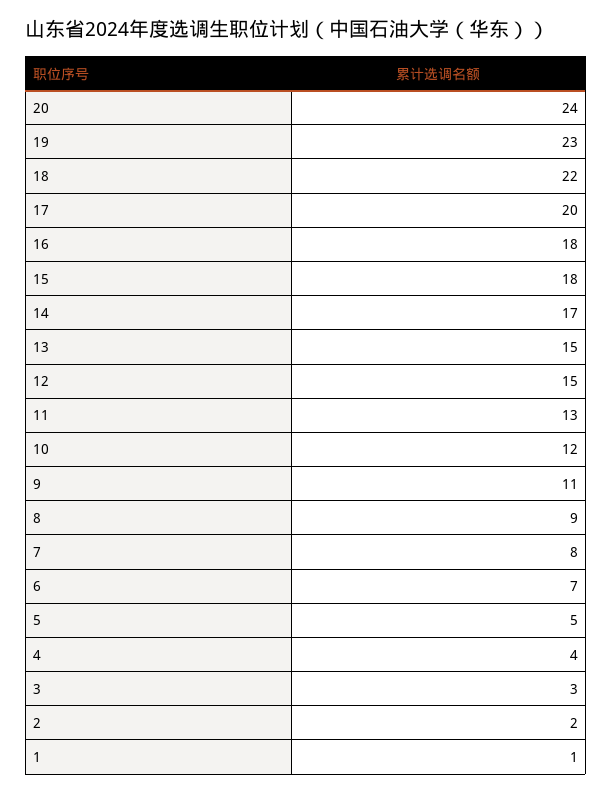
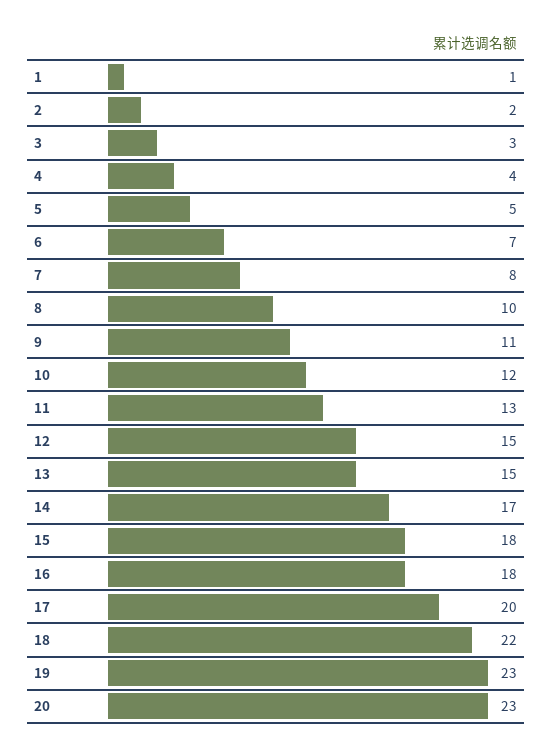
20: 24 -> 23
8: 9 -> 10

